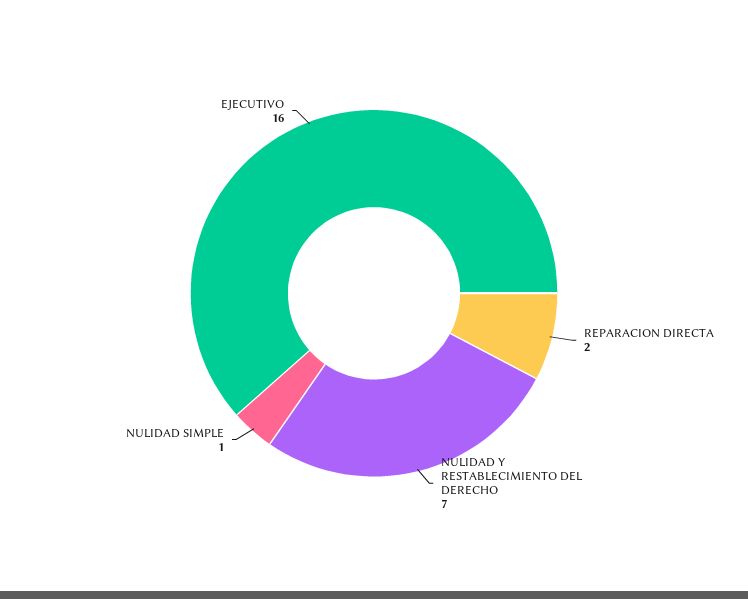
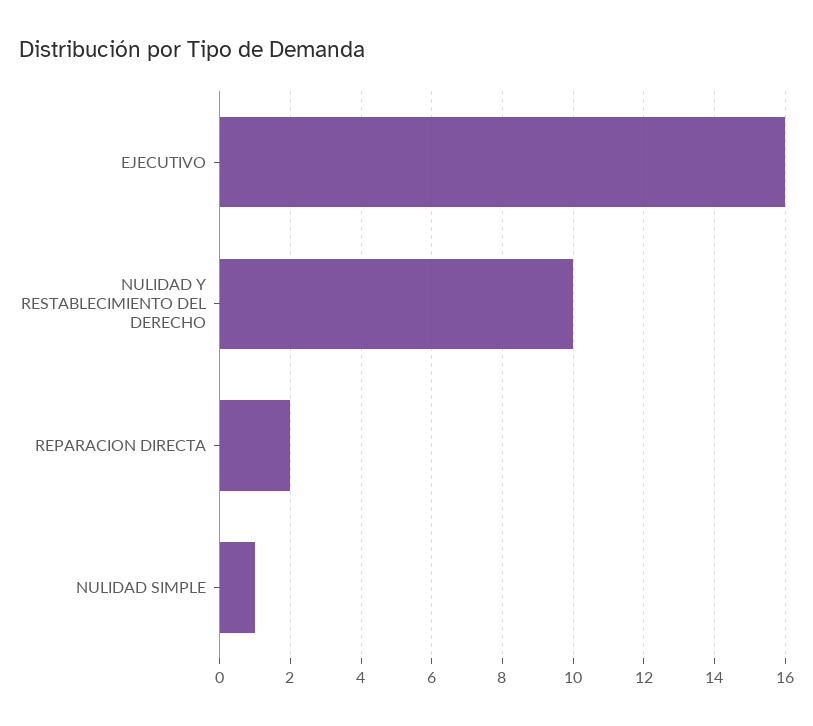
NULIDAD Y RESTABLECIMIENTO DEL DERECHO: 7 -> 10

